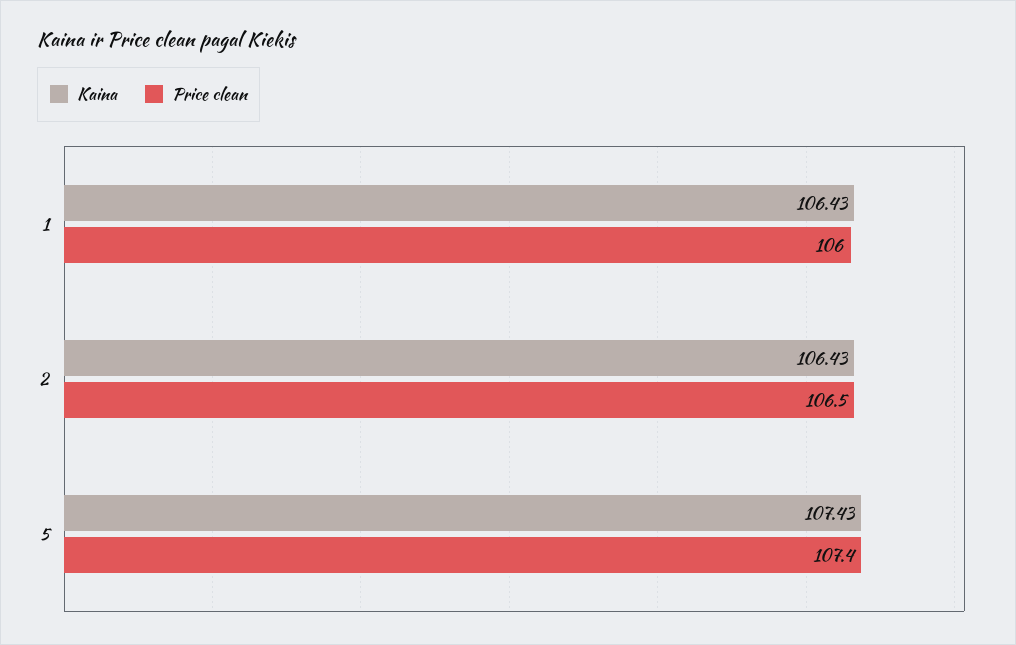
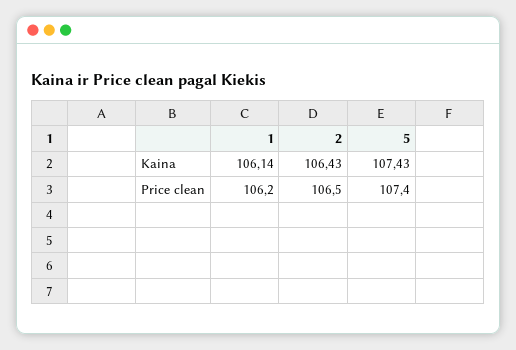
Kaina, 1: 106.43 -> 106.14
Price clean, 1: 106 -> 106.2

